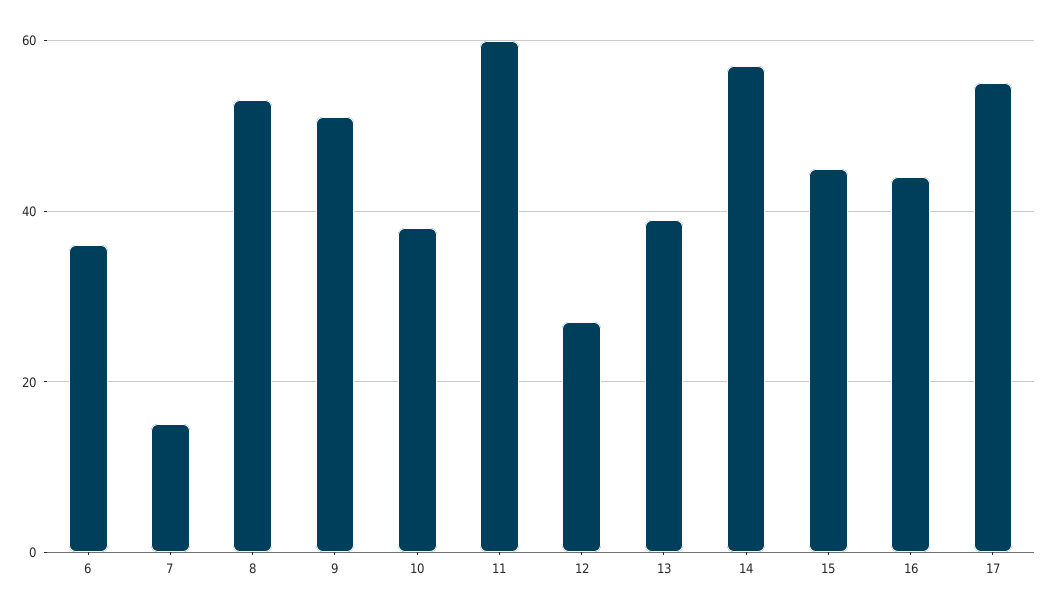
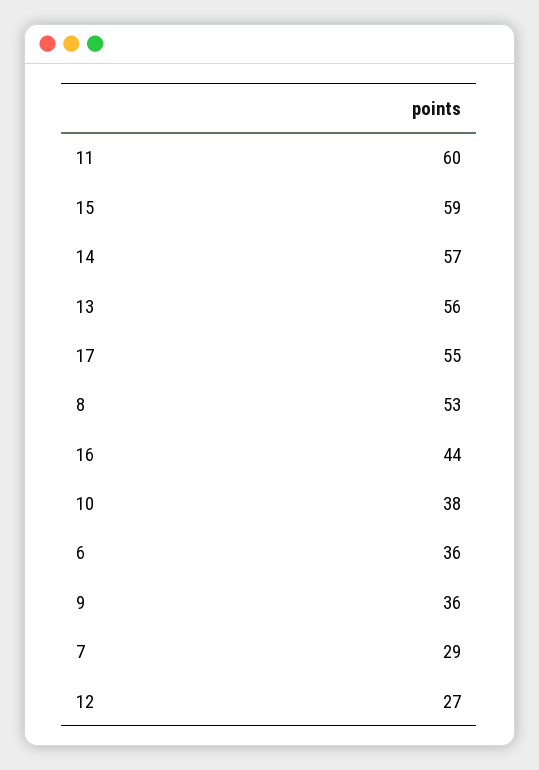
7: 15 -> 29
9: 50 -> 36
13: 40 -> 56
15: 45 -> 59

